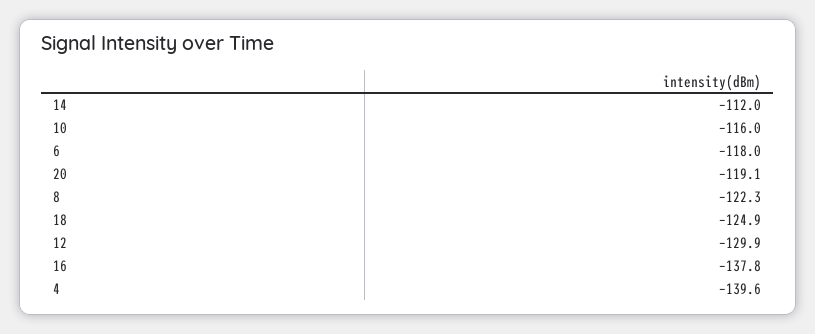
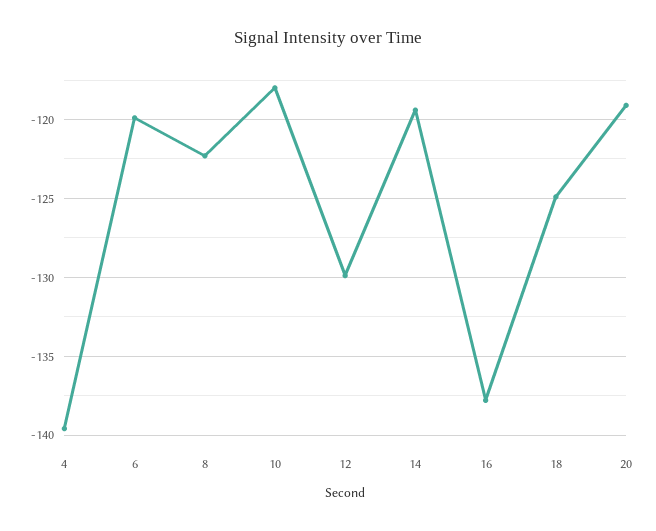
14: -112 -> -119.5
10: -116 -> -118
6: -118 -> -120

